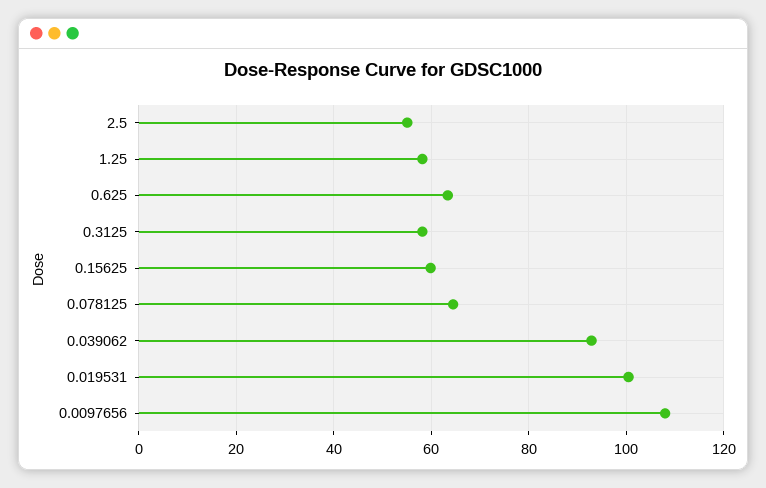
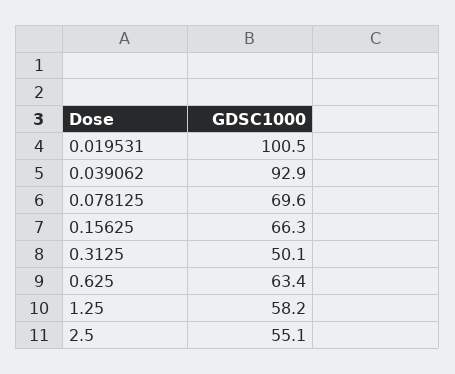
0.3125: 58 -> 50.1
0.15625: 60 -> 66.3
0.078125: 64 -> 69.6
0.0097656: 108 -> none

